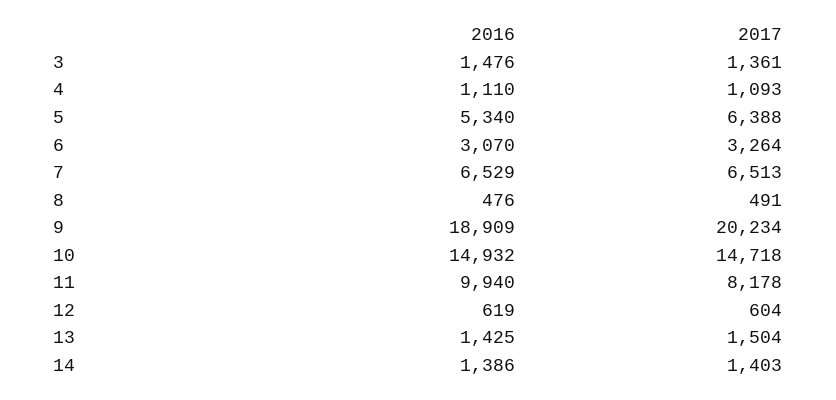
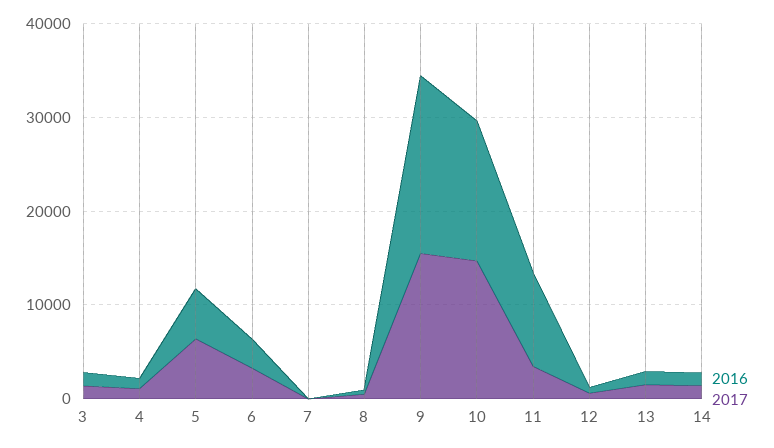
2016, 7: 6529 -> 0
2017, 7: 6513 -> 0
2017, 9: 20234 -> 16000
2017, 11: 8178 -> 4000

